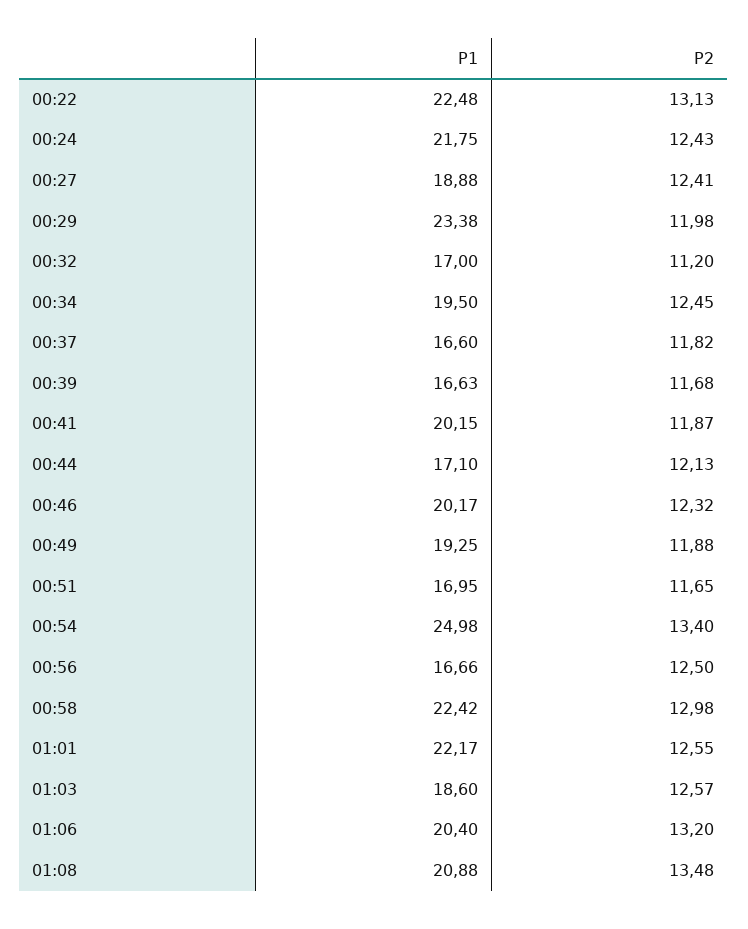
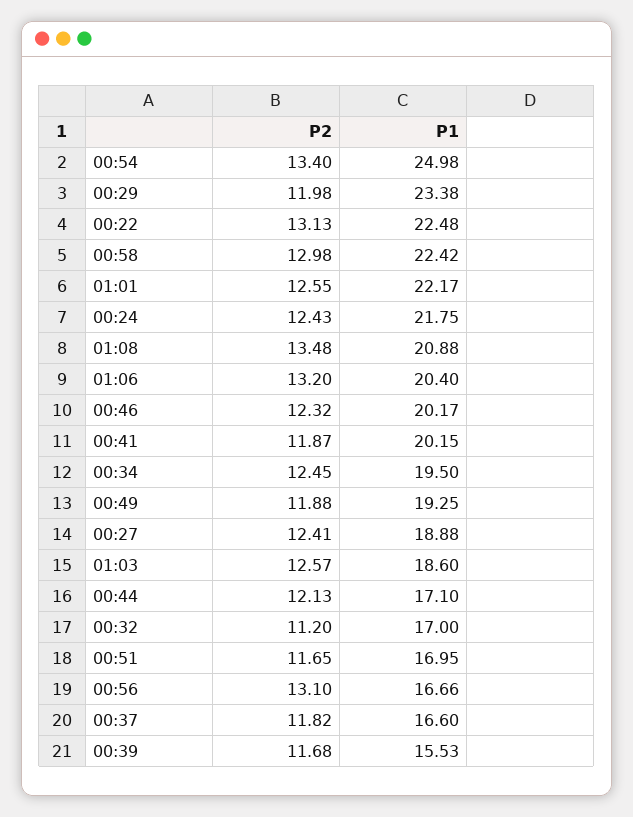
P1, 00:39: 16.63 -> 15.53
P2, 00:56: 12.5 -> 13.1

